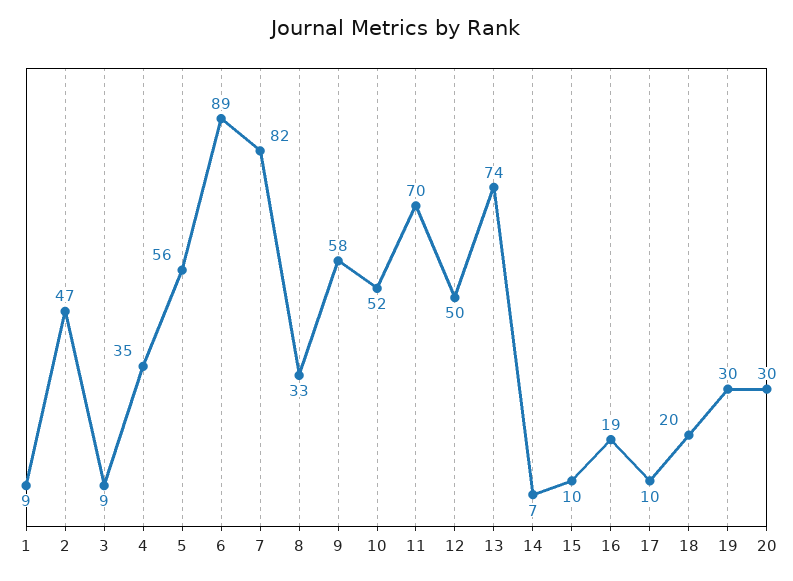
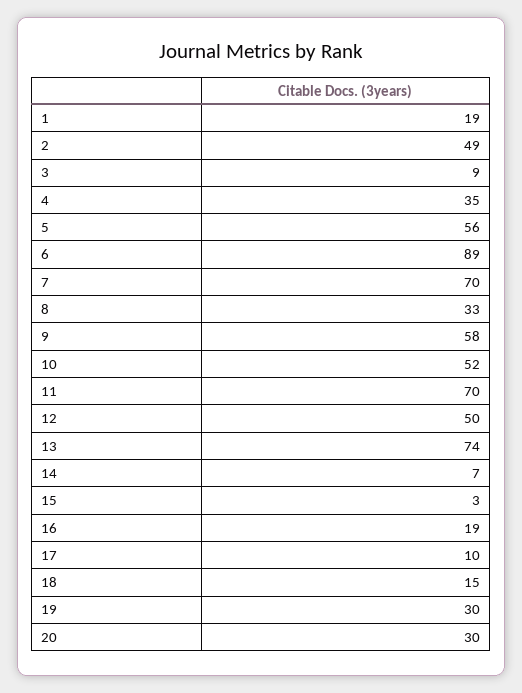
1: 9 -> 19
2: 47 -> 49
7: 82 -> 70
15: 10 -> 3
18: 20 -> 15

